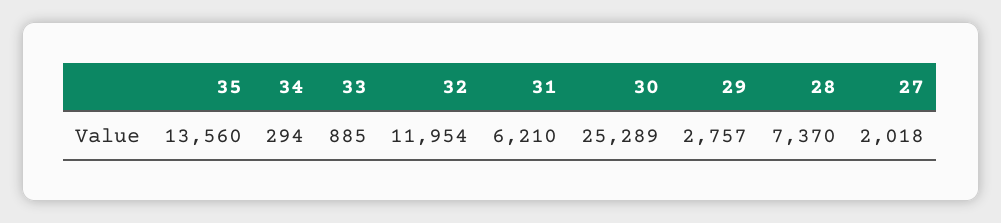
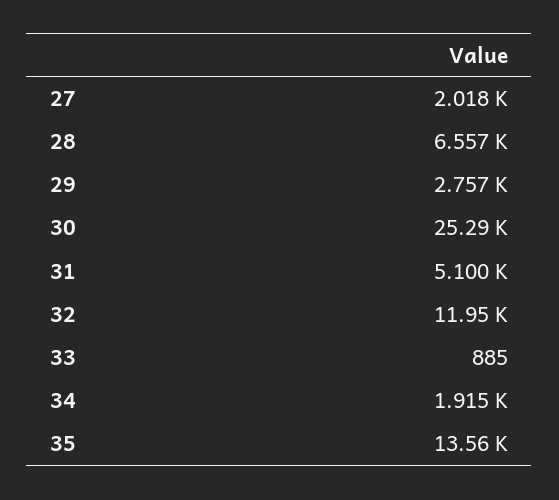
34: 294 -> 1915
31: 6210 -> 5100
28: 7370 -> 6557

